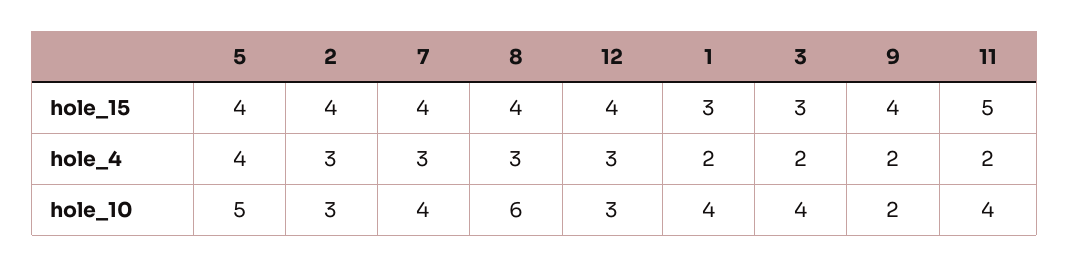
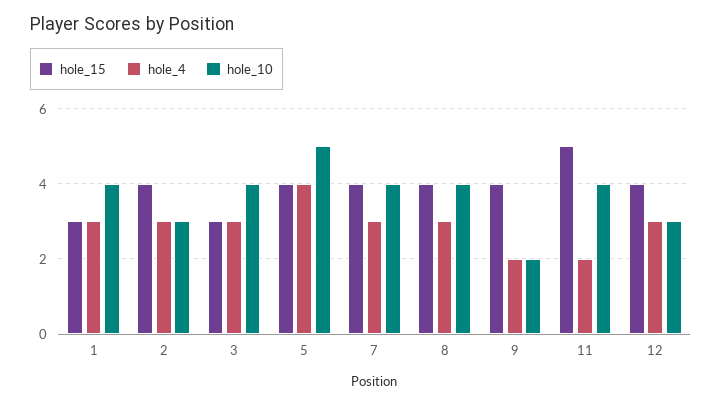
hole_4, 1: 2 -> 3
hole_4, 3: 2 -> 3
hole_10, 8: 6 -> 4

